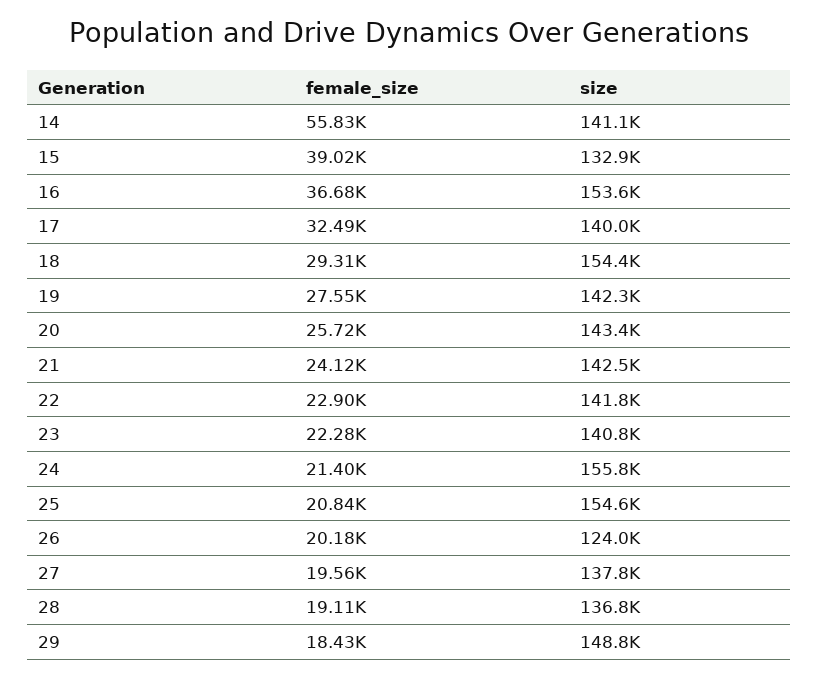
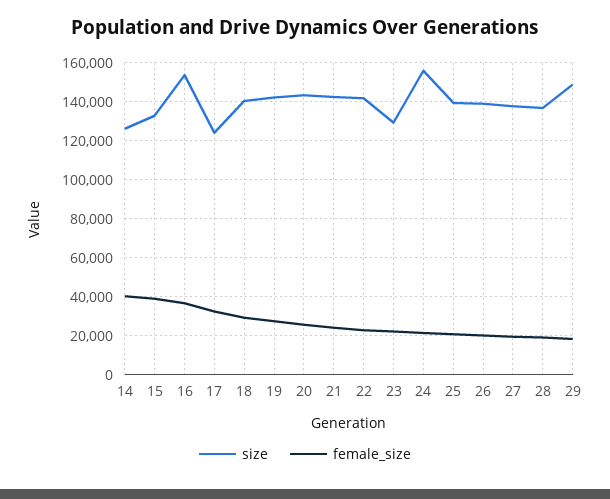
female_size, 14: 55830 -> 40000
size, 14: 141100 -> 125000
size, 17: 140000 -> 125000
size, 18: 154400 -> 140000
size, 23: 140800 -> 130000
size, 25: 154600 -> 140000
size, 26: 124000 -> 140000

